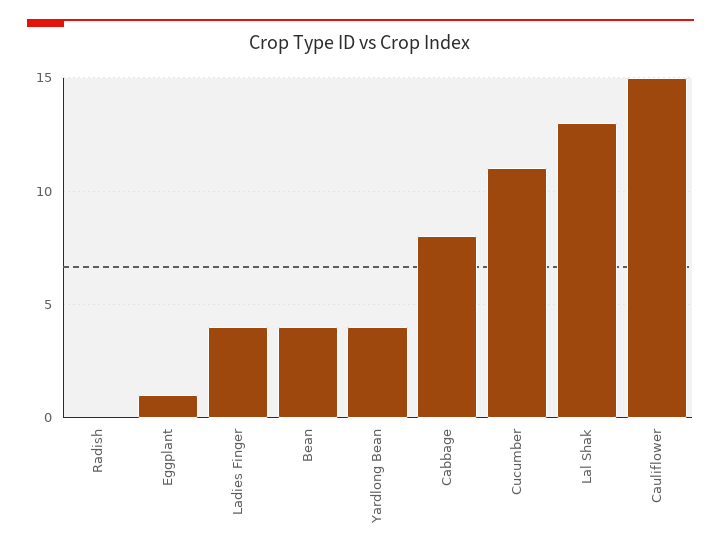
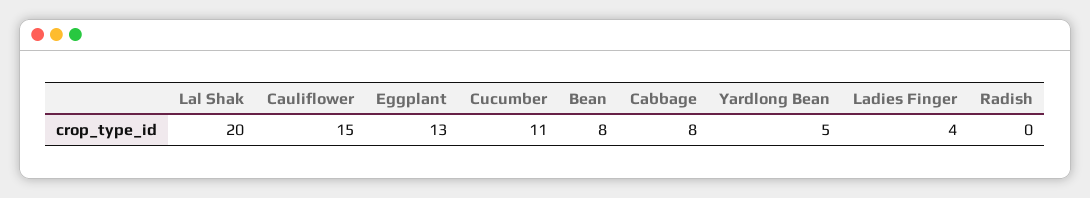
Eggplant: 1 -> 13
Bean: 4 -> 8
Yardlong Bean: 4 -> 5
Lal Shak: 13 -> 20

